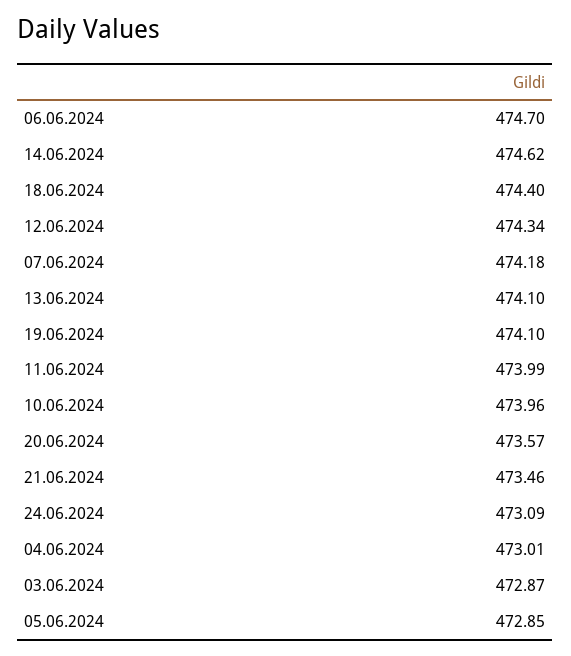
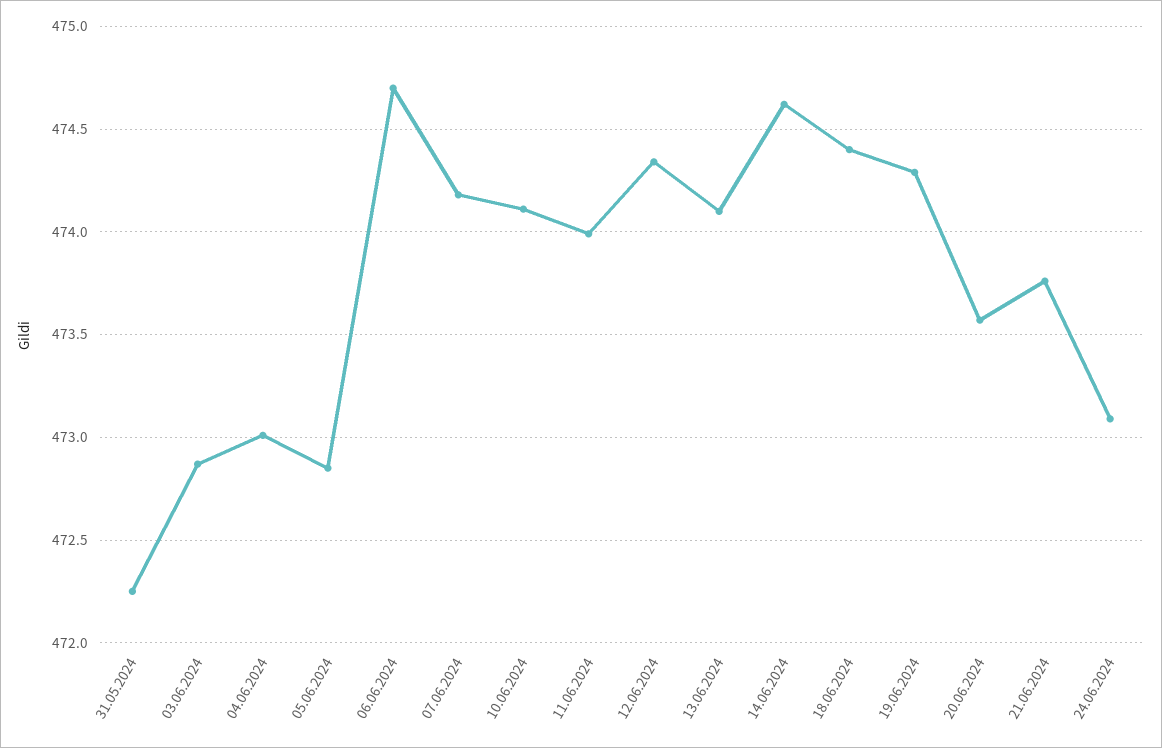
19.06.2024: 474.1 -> 474.3
10.06.2024: 473.96 -> 474.1
21.06.2024: 473.46 -> 473.75
31.05.2024: none -> 472.25

